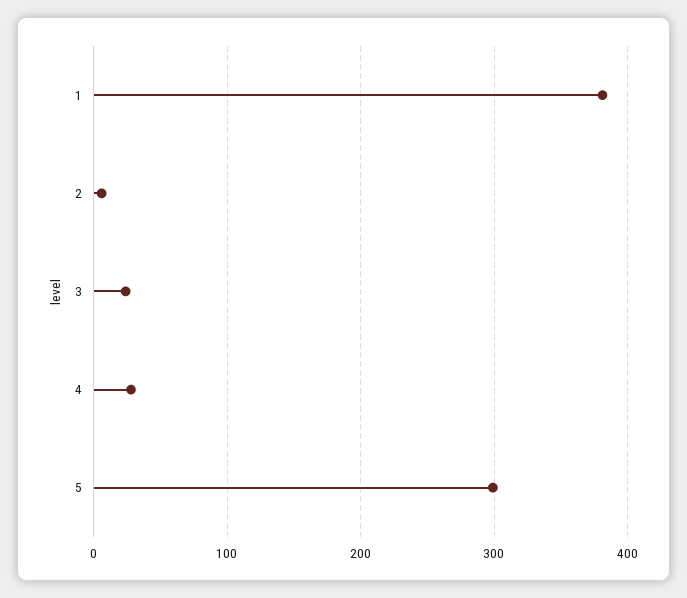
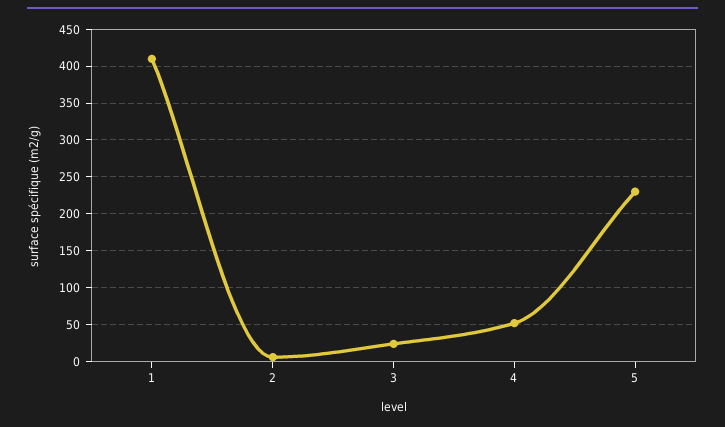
1: 380 -> 410
4: 30 -> 50
5: 300 -> 230

